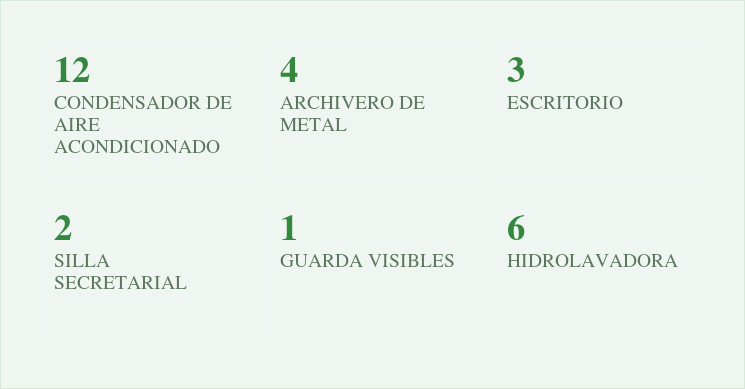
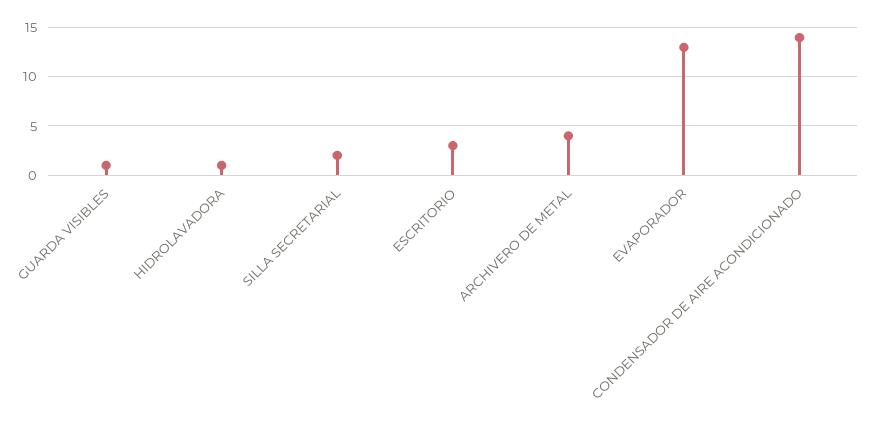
CONDENSADOR DE AIRE ACONDICIONADO: 12 -> 14
HIDROLAVADORA: 6 -> 1
EVAPORADOR: none -> 13

